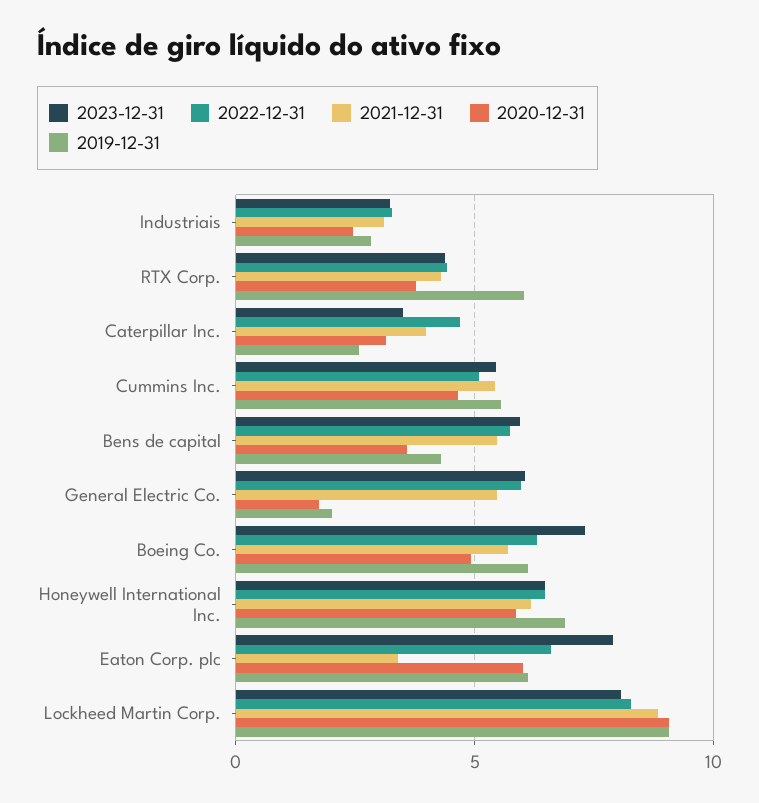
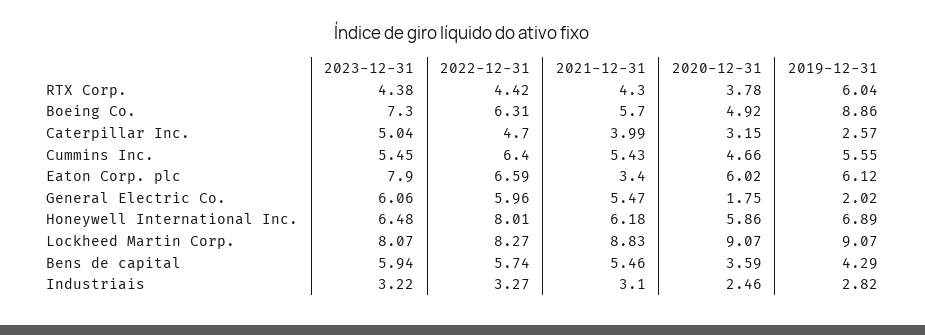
2023-12-31, Caterpillar Inc.: 3.5 -> 5.04
2022-12-31, Cummins Inc.: 5 -> 6.4
2019-12-31, Boeing Co.: 6 -> 8.86
2022-12-31, Honeywell International Inc.: 6.5 -> 8.01

